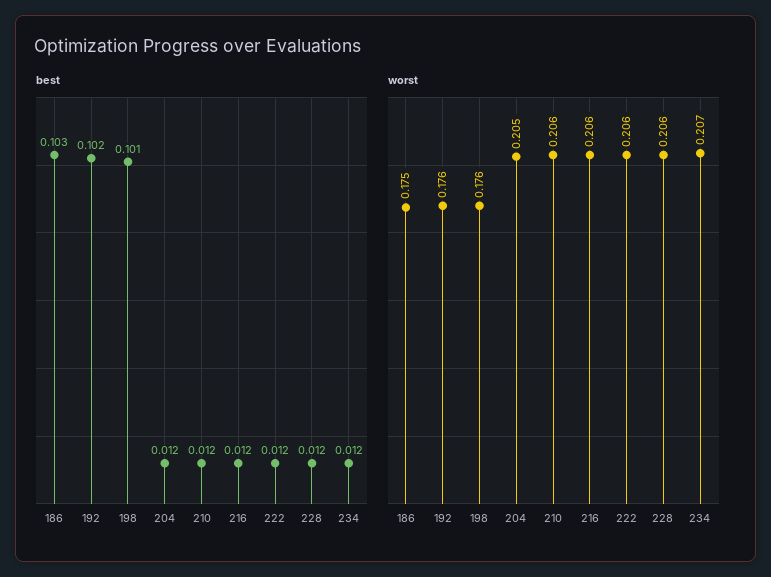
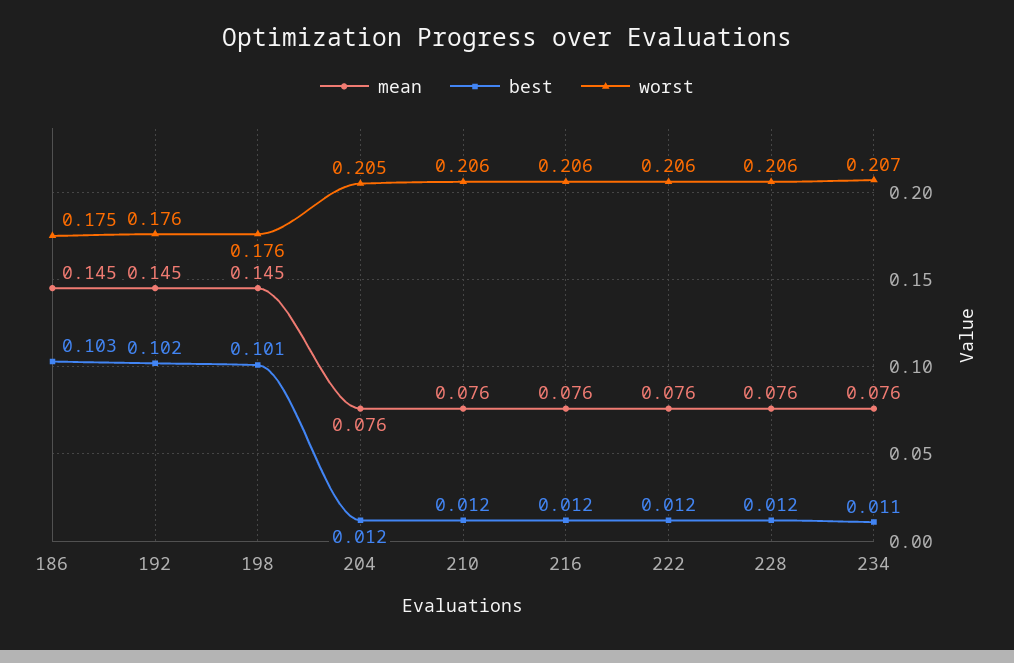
best, 234: 0.012 -> 0.011
mean, 186: none -> 0.145
mean, 192: none -> 0.145
mean, 198: none -> 0.145
mean, 204: none -> 0.076
mean, 210: none -> 0.076
mean, 216: none -> 0.076
mean, 222: none -> 0.076
mean, 228: none -> 0.076
mean, 234: none -> 0.076

